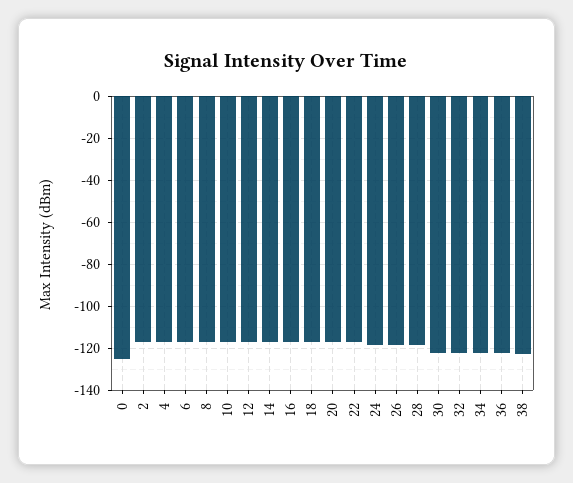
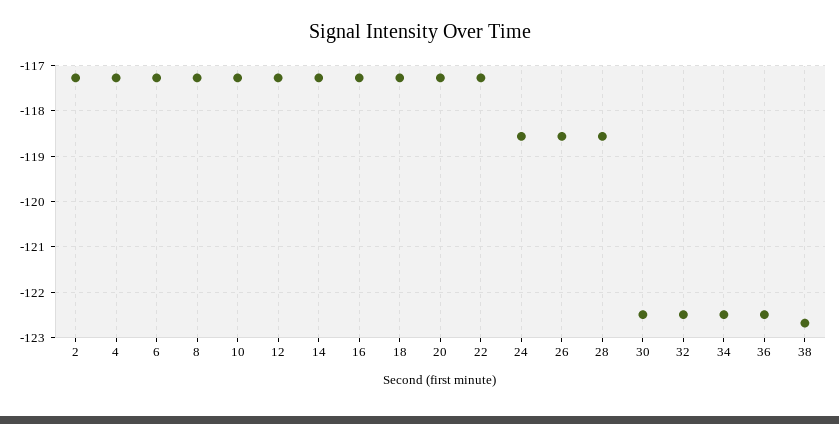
0: -125 -> none

